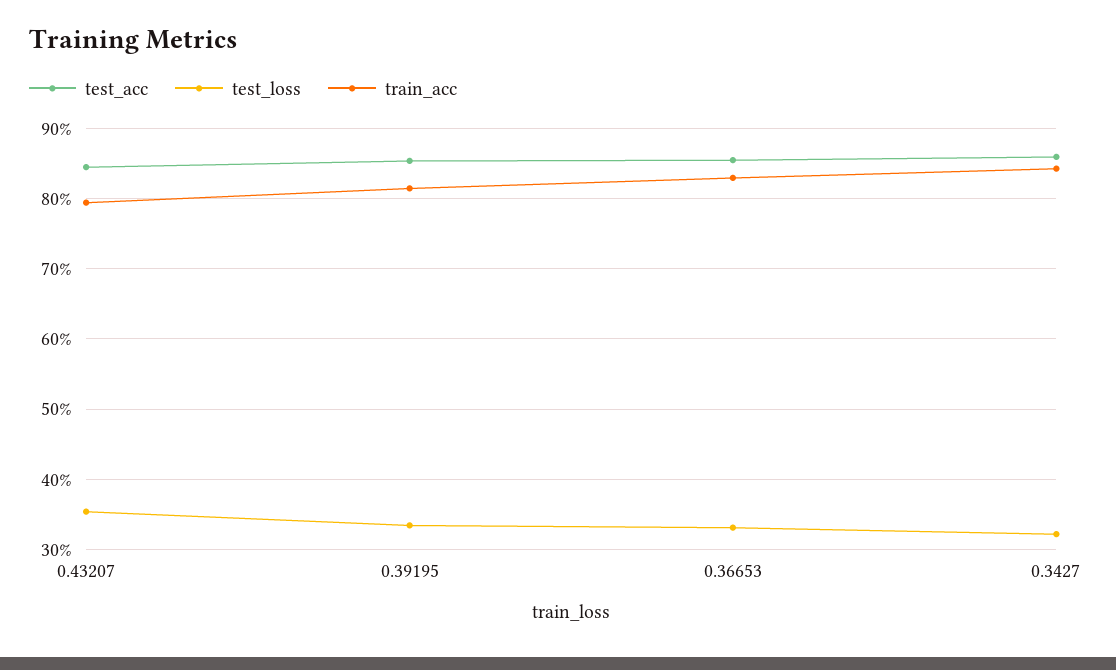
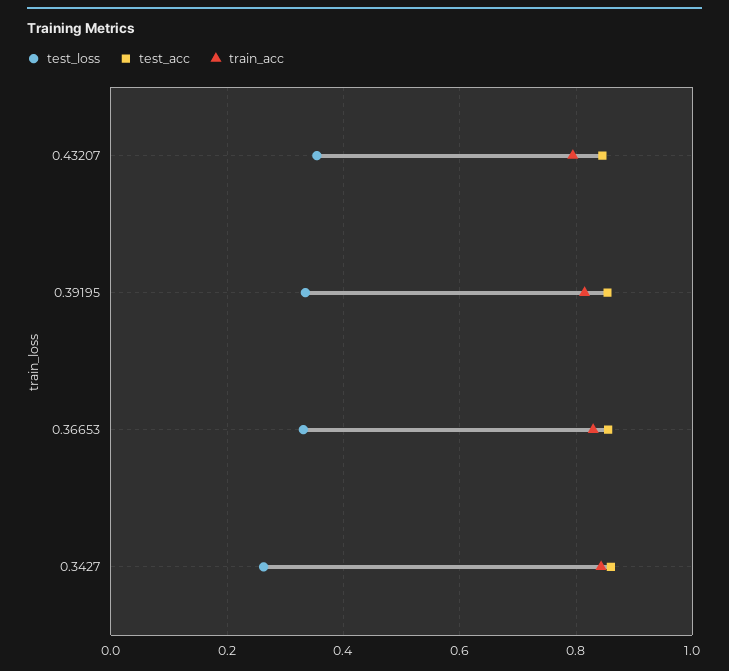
test_loss, 0.3427: 0.32 -> 0.26

